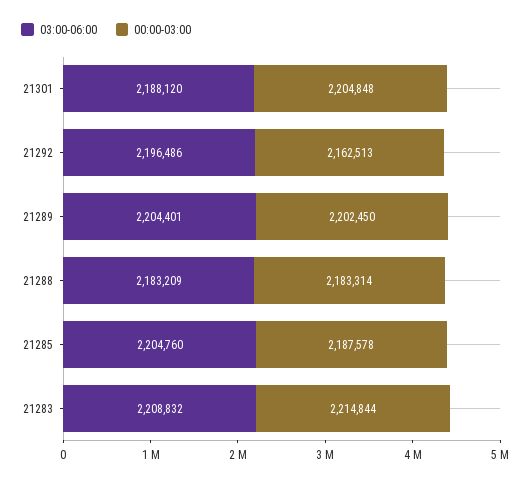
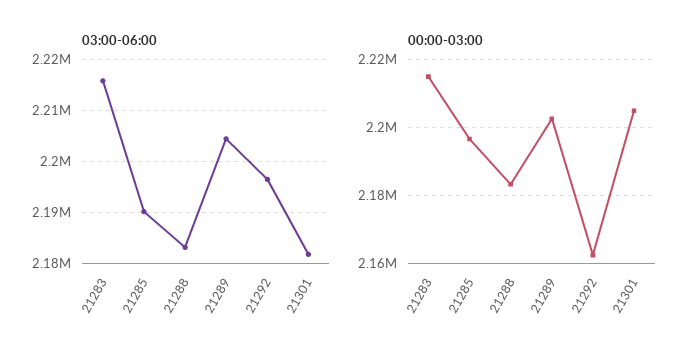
03:00-06:00, 21301: 2188120 -> 2182000
03:00-06:00, 21285: 2204760 -> 2190000
00:00-03:00, 21285: 2187578 -> 2196000
03:00-06:00, 21283: 2208832 -> 2216000

